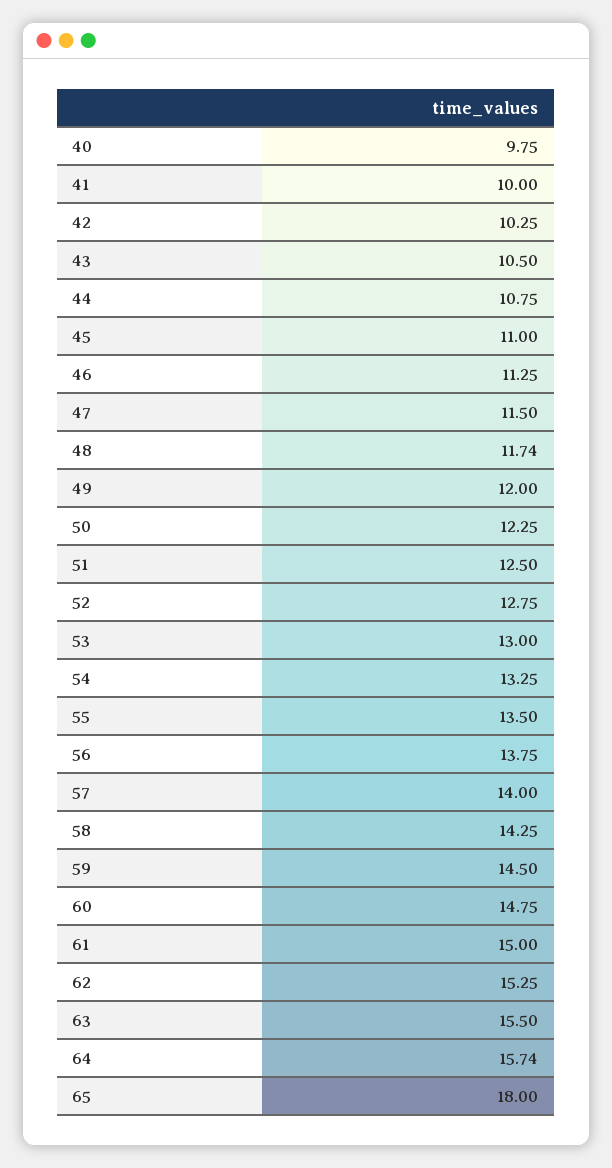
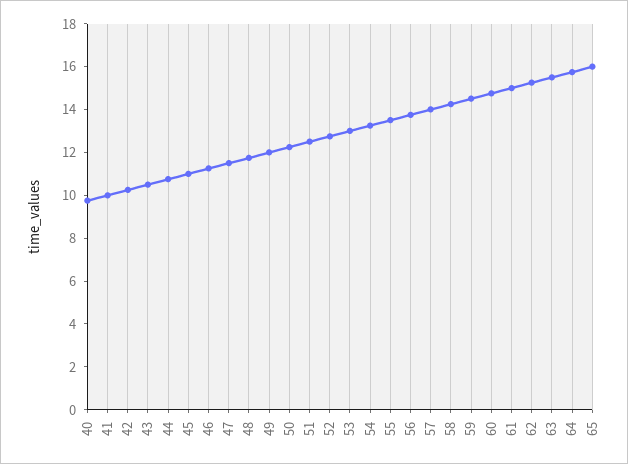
65: 18 -> 16

